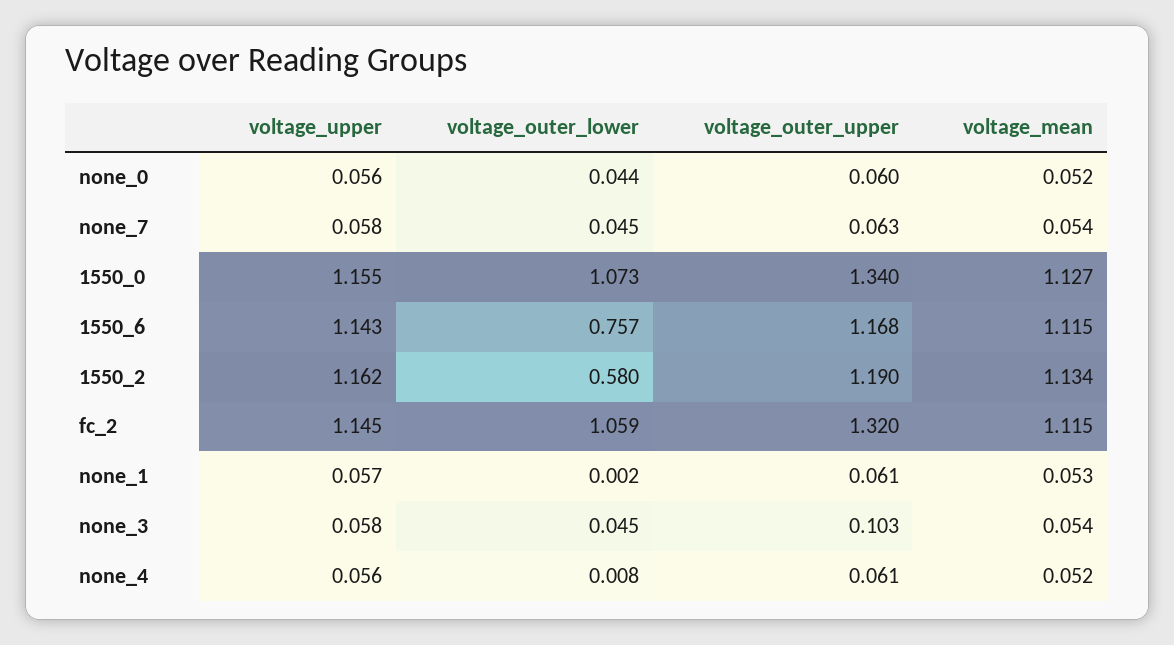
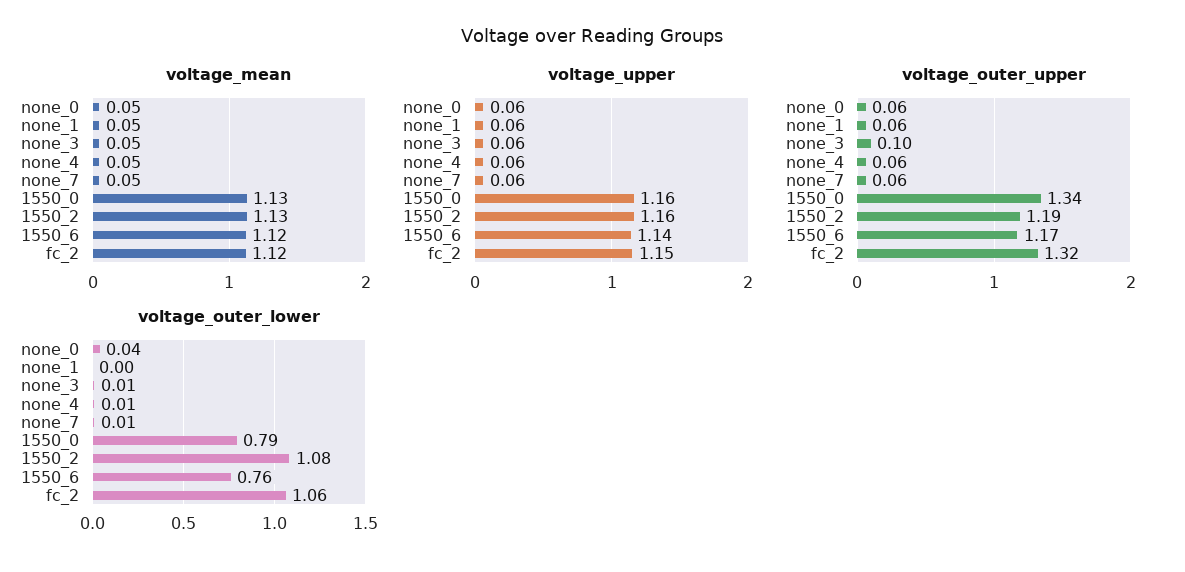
voltage_outer_lower, none_7: 0.045 -> 0.01
voltage_outer_lower, 1550_0: 1.073 -> 0.79
voltage_outer_lower, 1550_2: 0.58 -> 1.08
voltage_outer_lower, none_3: 0.045 -> 0.01

